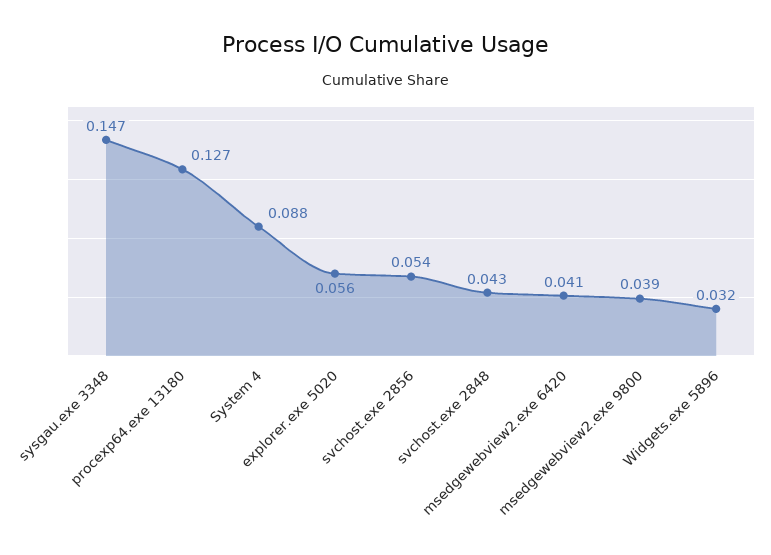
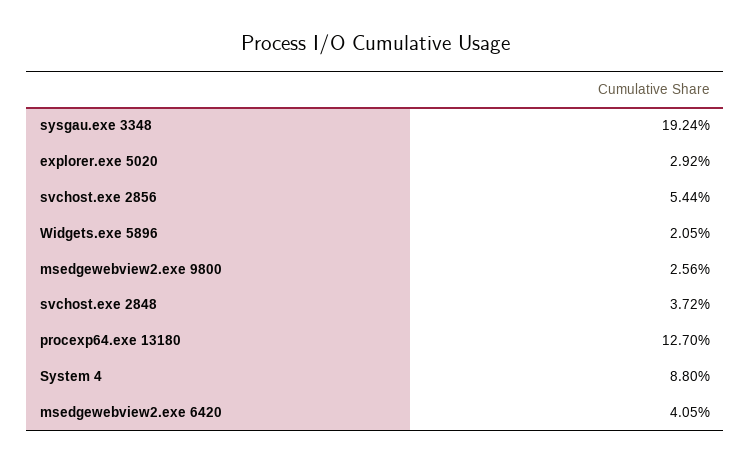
sysgau.exe 3348: 0.147 -> 0.1924
explorer.exe 5020: 0.056 -> 0.0292
svchost.exe 2848: 0.043 -> 0.0372
msedgewebview2.exe 9800: 0.039 -> 0.0256
Widgets.exe 5896: 0.032 -> 0.0205

